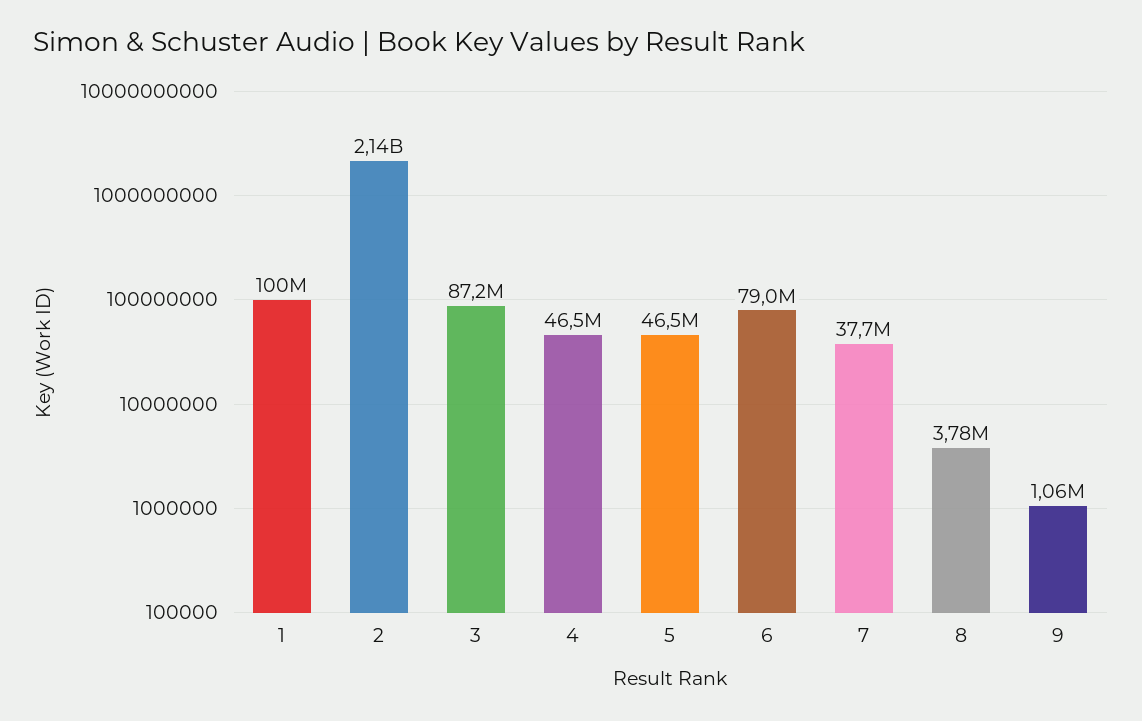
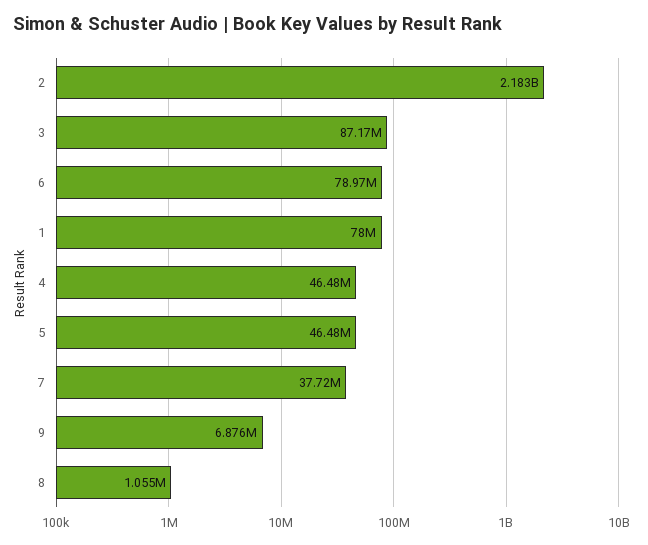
1: 100000000 -> 78000000
2: 2140000000 -> 2183000000
8: 3780000 -> 1055000
9: 1060000 -> 6876000

